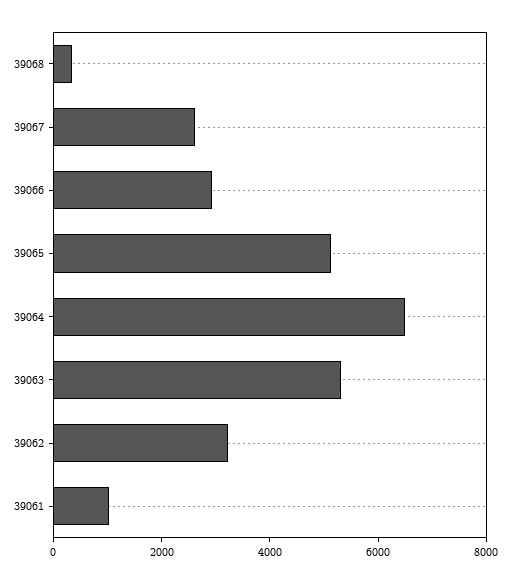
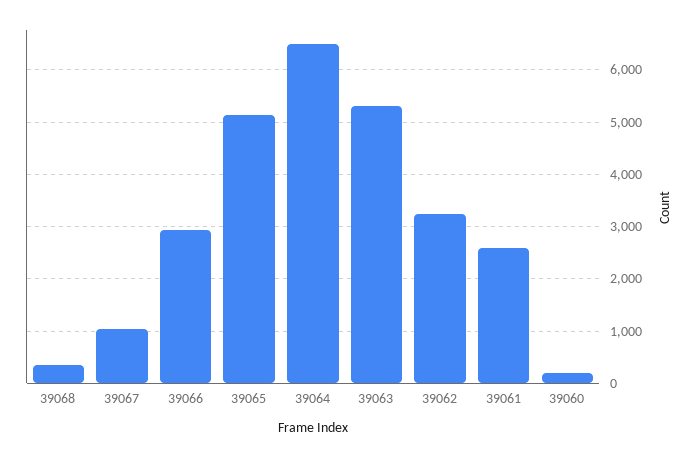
39067: 2500 -> 1000
39061: 1000 -> 2600
39060: none -> 200

